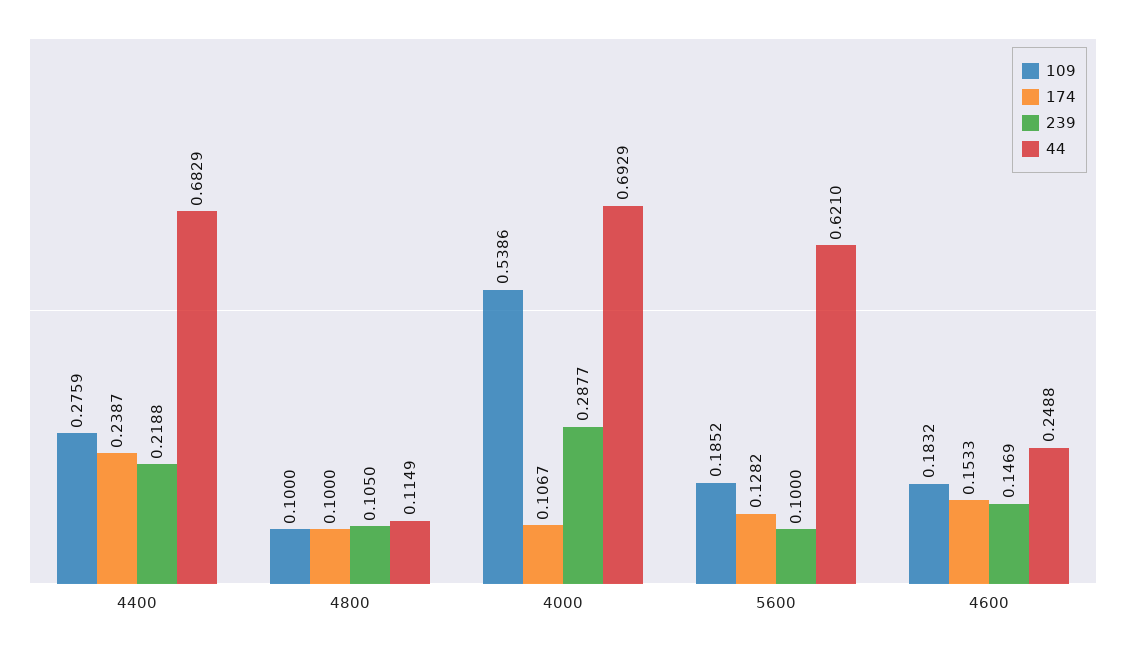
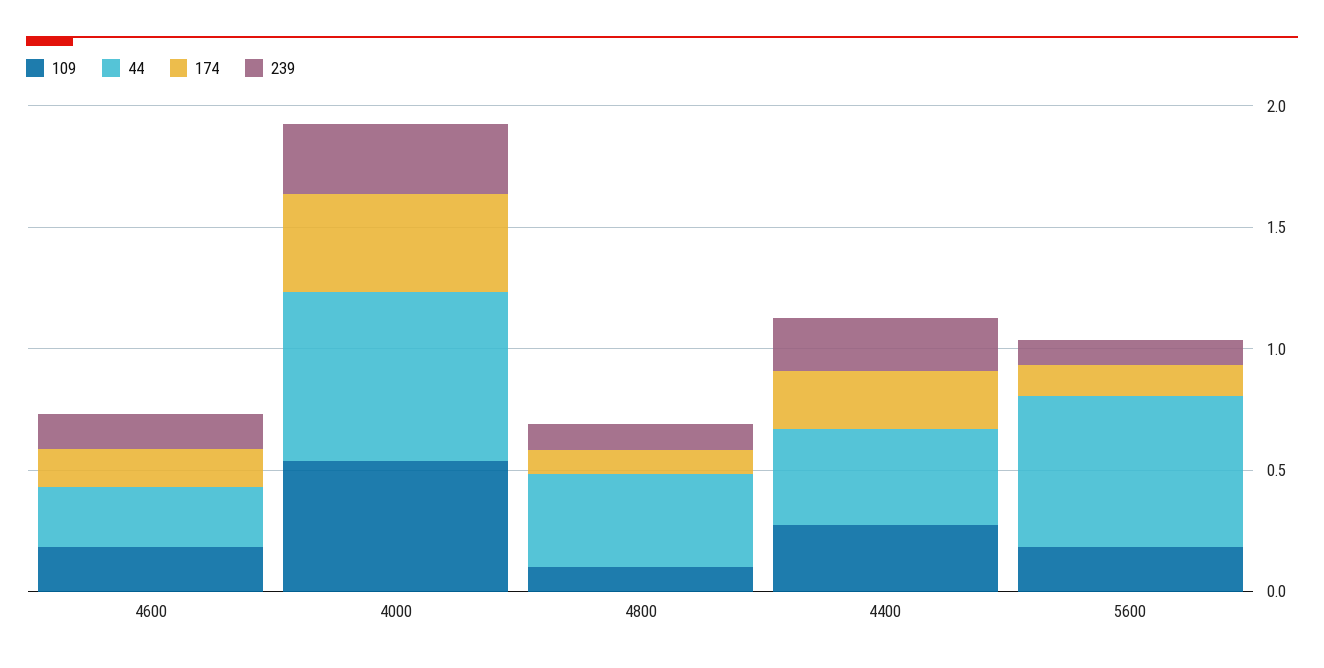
44, 4400: 0.6829 -> 0.4
44, 4800: 0.1149 -> 0.4
174, 4000: 0.1067 -> 0.4

